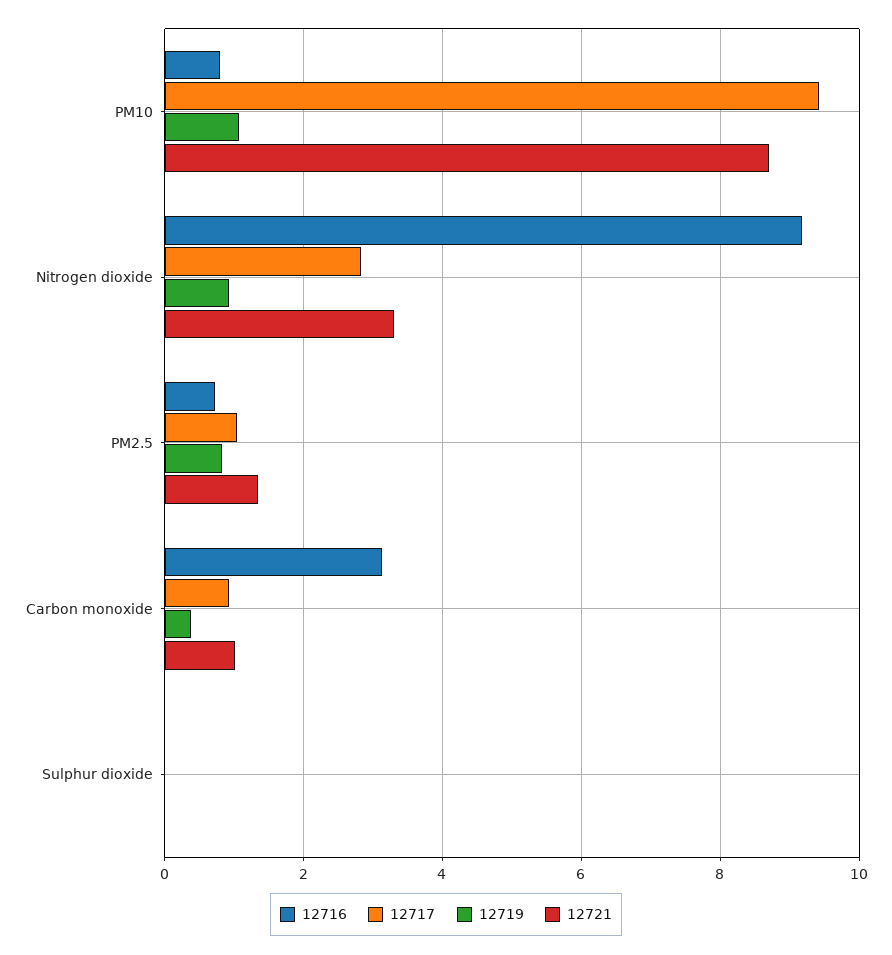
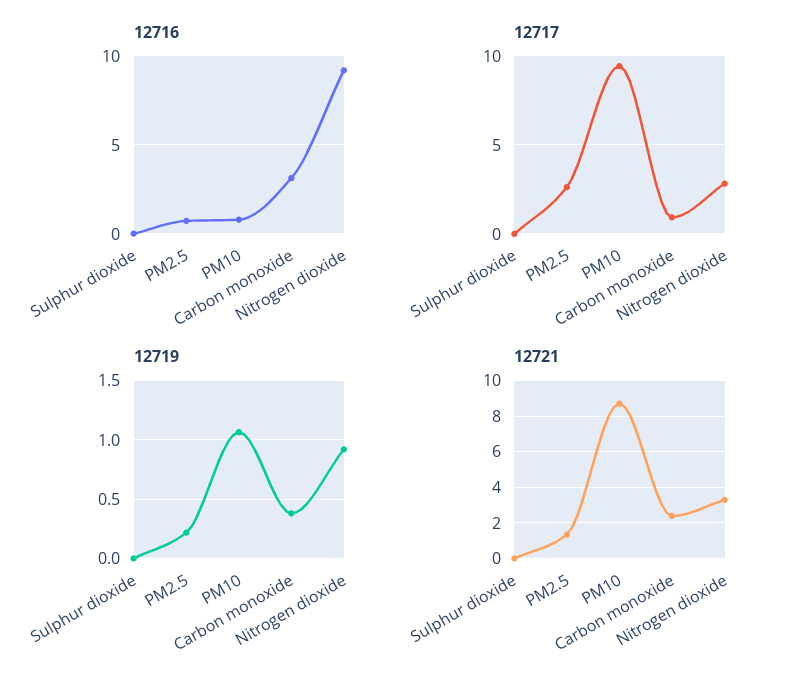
12717, PM2.5: 1 -> 2.5
12719, PM2.5: 0.8 -> 0.2
12721, Carbon monoxide: 1 -> 2.5

